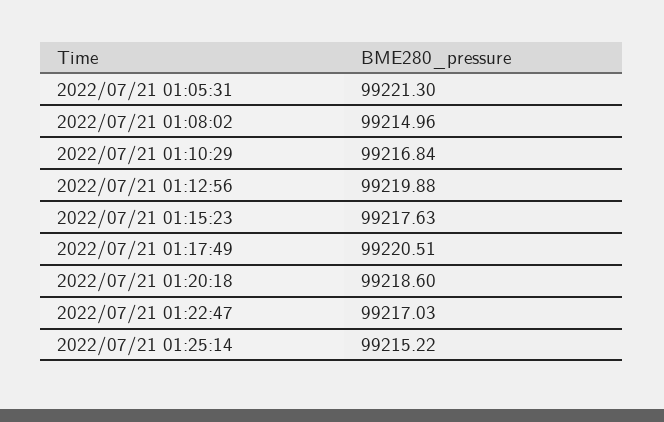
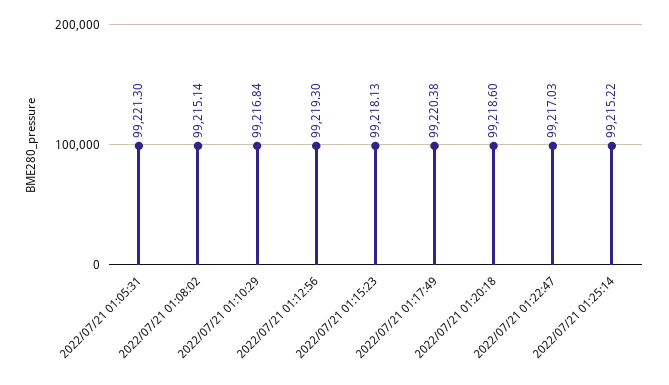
2022/07/21 01:08:02: 99214.96 -> 99215.14
2022/07/21 01:12:56: 99219.88 -> 99219.3
2022/07/21 01:15:23: 99217.63 -> 99218.13
2022/07/21 01:17:49: 99220.51 -> 99220.38

